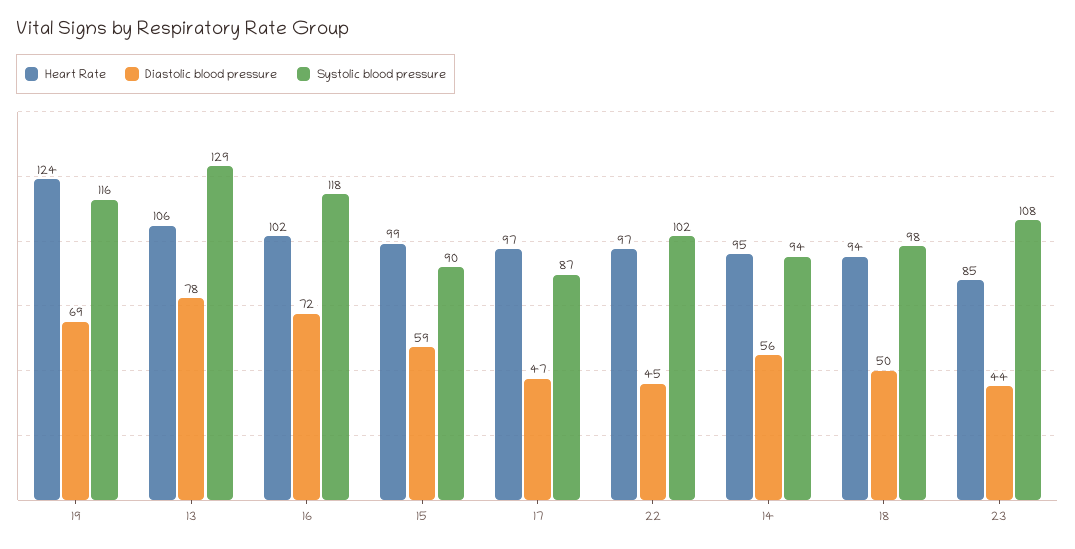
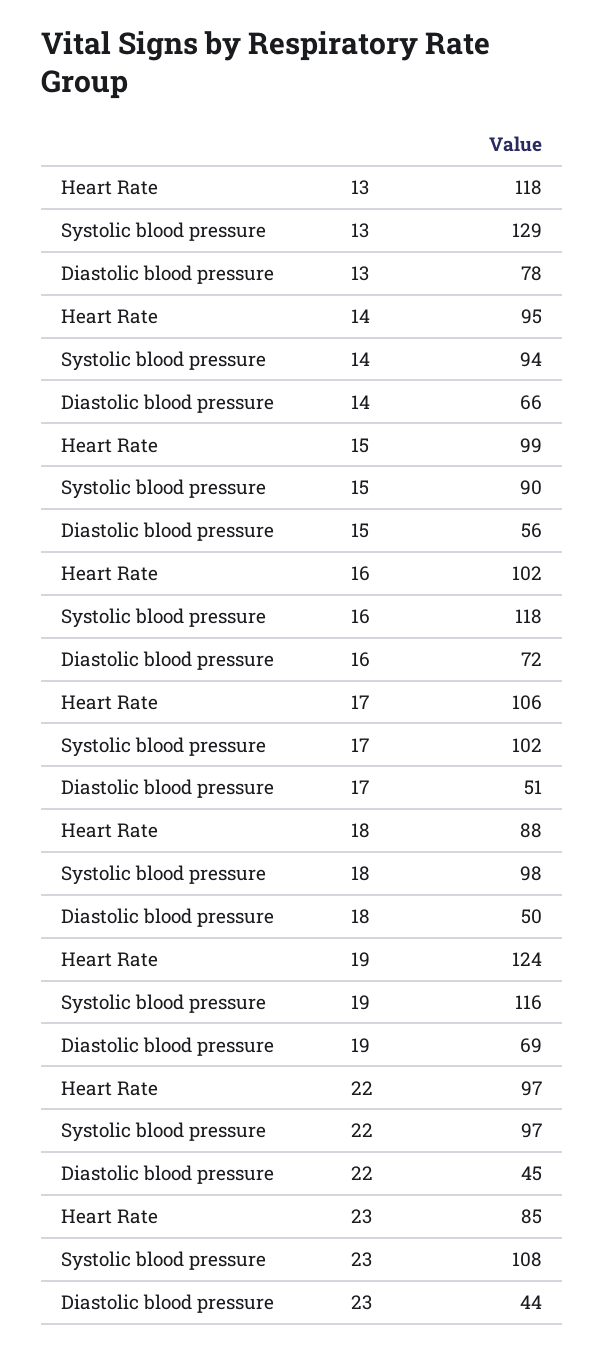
Heart Rate, 13: 106 -> 118
Diastolic blood pressure, 15: 59 -> 56
Heart Rate, 17: 97 -> 106
Diastolic blood pressure, 17: 47 -> 51
Systolic blood pressure, 17: 87 -> 102
Systolic blood pressure, 22: 102 -> 97
Diastolic blood pressure, 14: 56 -> 66
Heart Rate, 18: 94 -> 88

